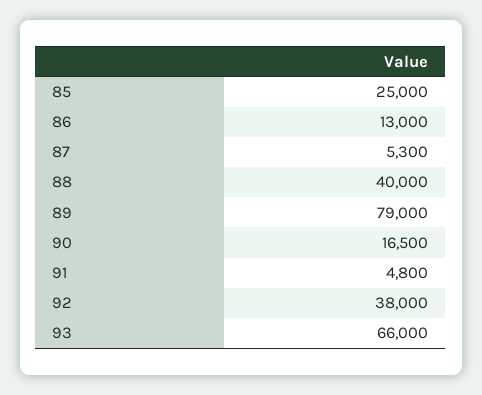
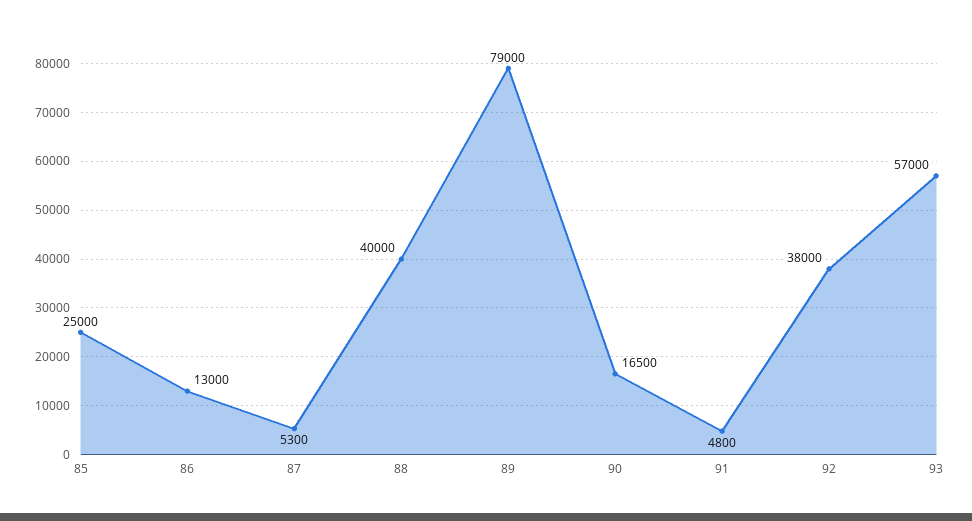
93: 66000 -> 57000

